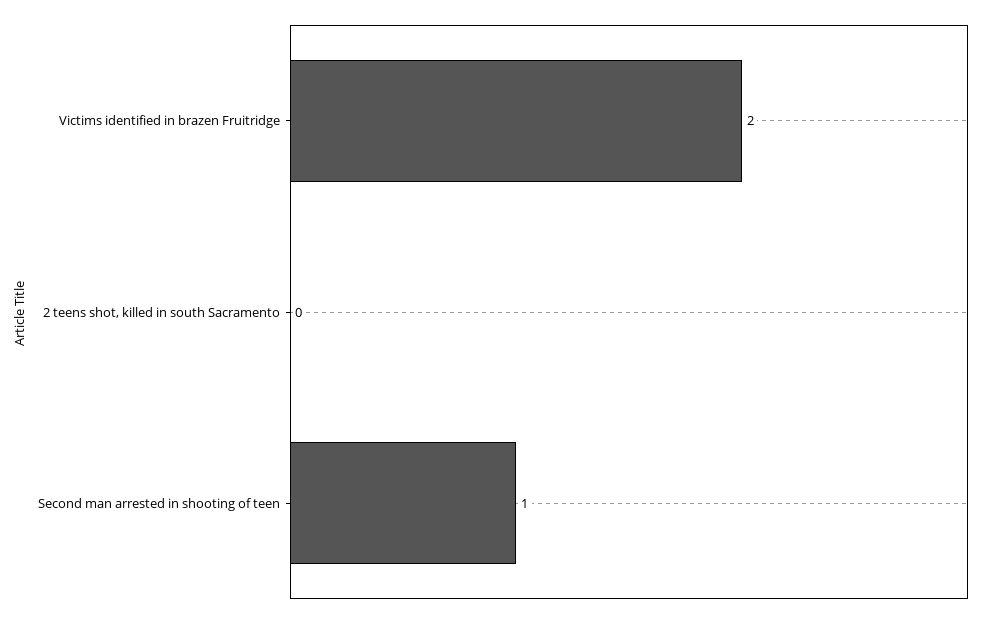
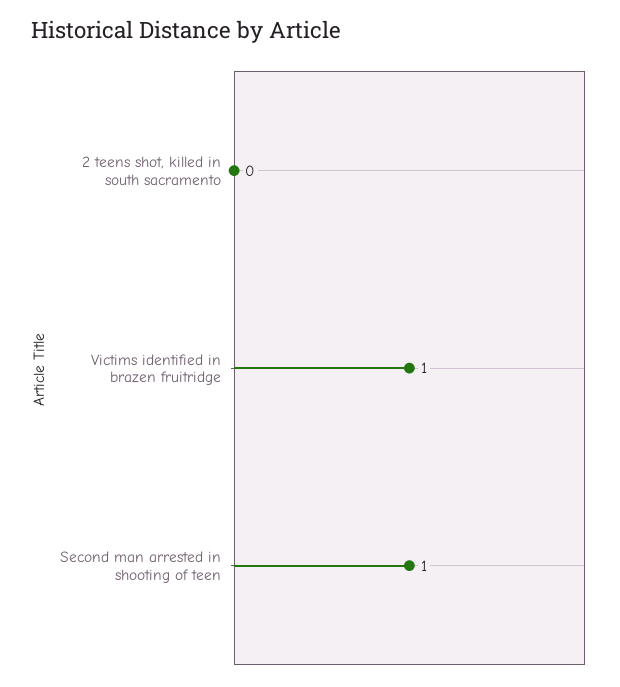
Victims identified in brazen Fruitridge: 2 -> 1

